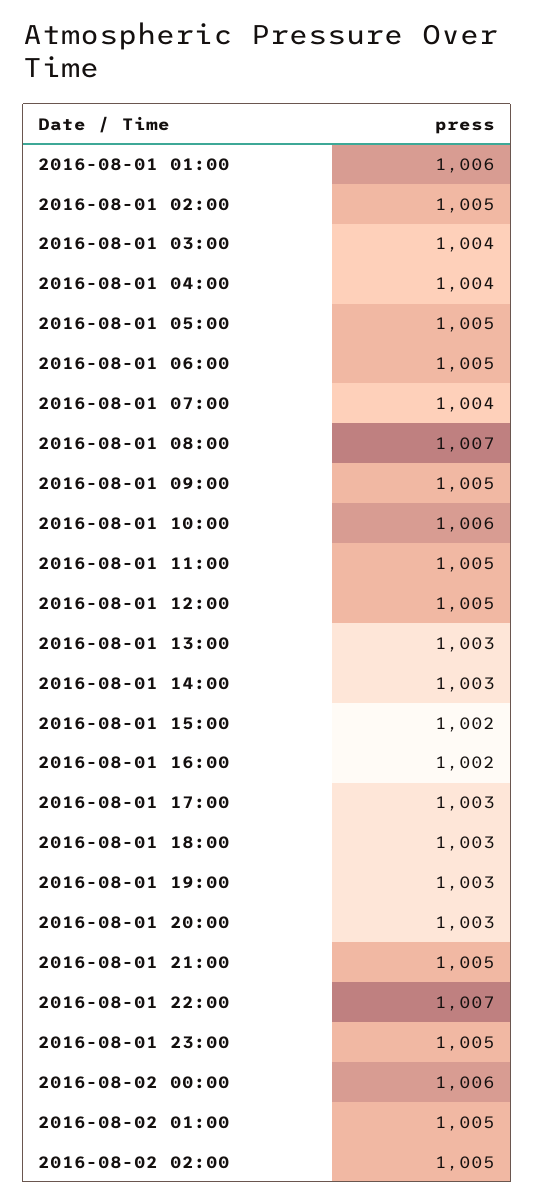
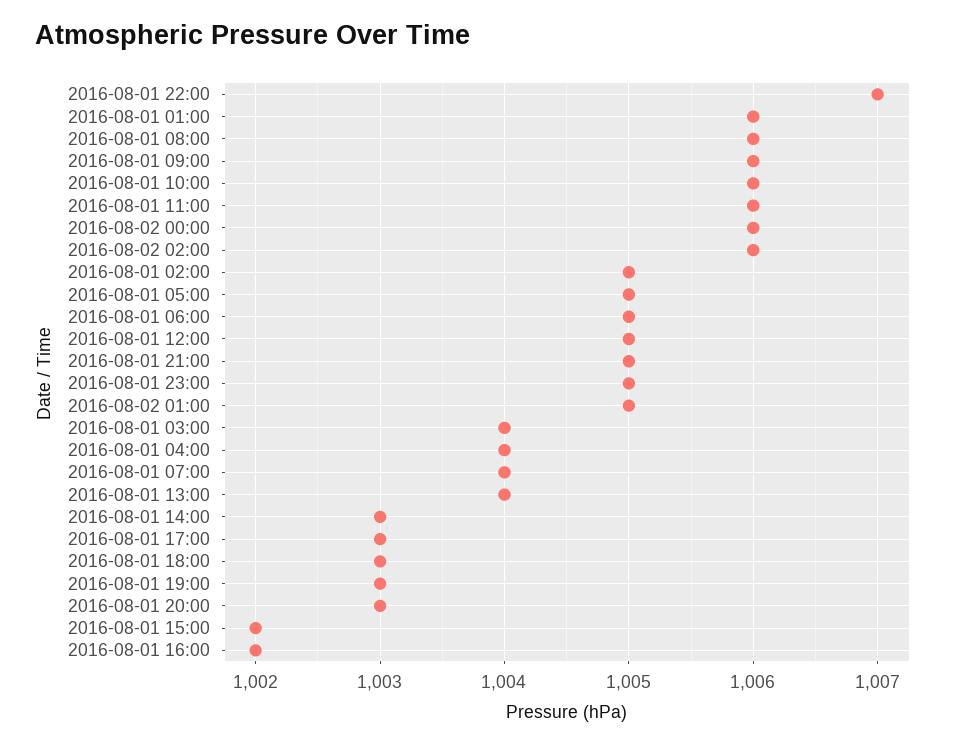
2016-08-01 08:00: 1007 -> 1006
2016-08-01 09:00: 1005 -> 1006
2016-08-01 11:00: 1005 -> 1006
2016-08-01 13:00: 1003 -> 1004
2016-08-02 02:00: 1005 -> 1006

